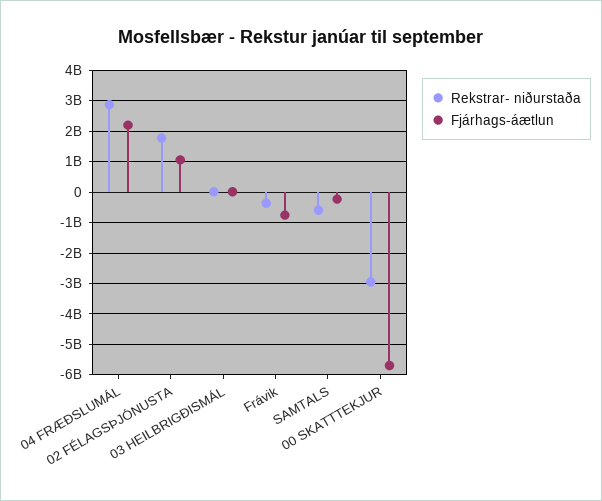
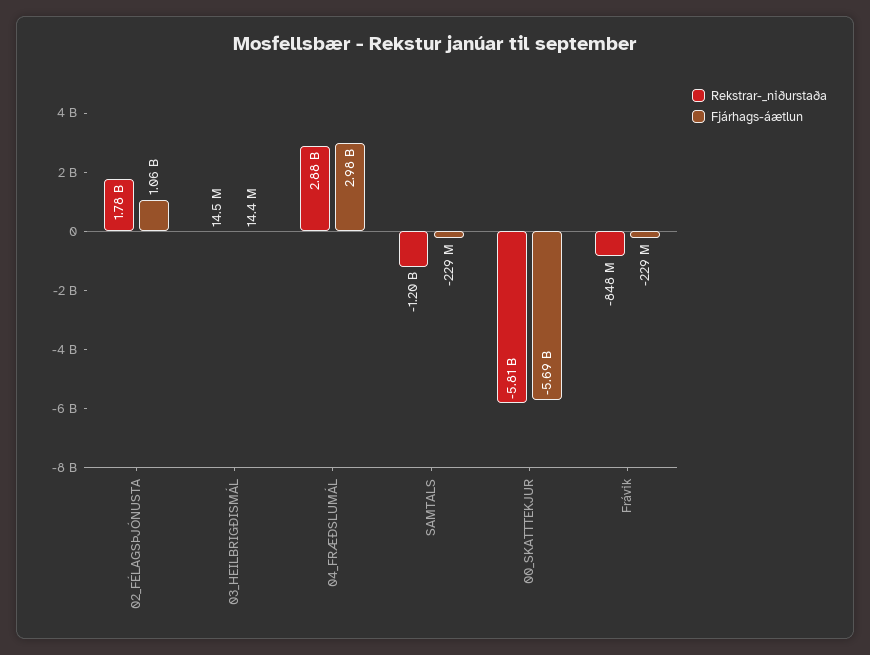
Fjárhags-áætlun, 04 FRÆÐSLUMÁL: 2200000000 -> 2980000000
Rekstrar- niðurstaða, Frávik: -400000000 -> -848000000
Fjárhags-áætlun, Frávik: -800000000 -> -229000000
Rekstrar- niðurstaða, SAMTALS: -600000000 -> -1200000000
Rekstrar- niðurstaða, 00 SKATTTEKJUR: -3000000000 -> -5810000000

